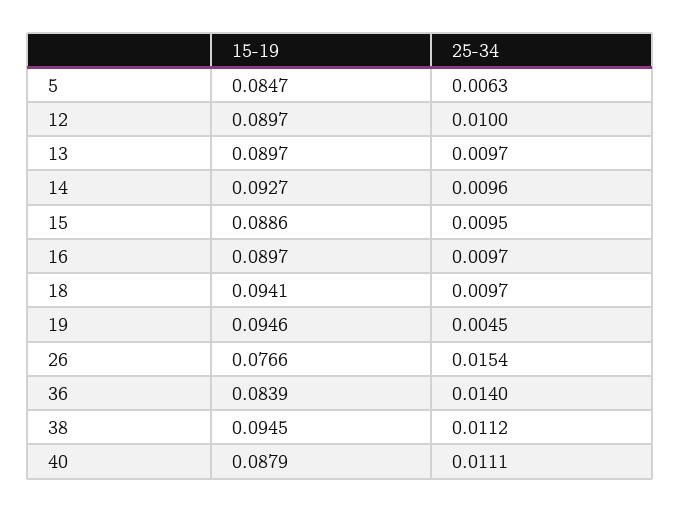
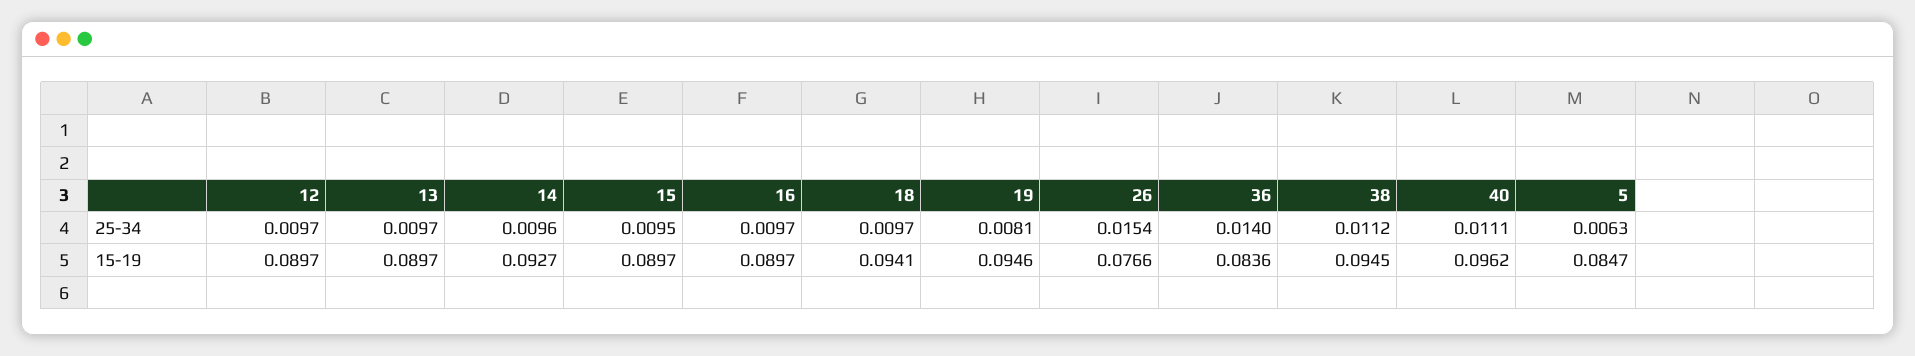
25-34, 12: 0.01 -> 0.0097
15-19, 15: 0.0886 -> 0.0897
25-34, 19: 0.0045 -> 0.0081
15-19, 36: 0.0839 -> 0.0836
15-19, 40: 0.0879 -> 0.0962

